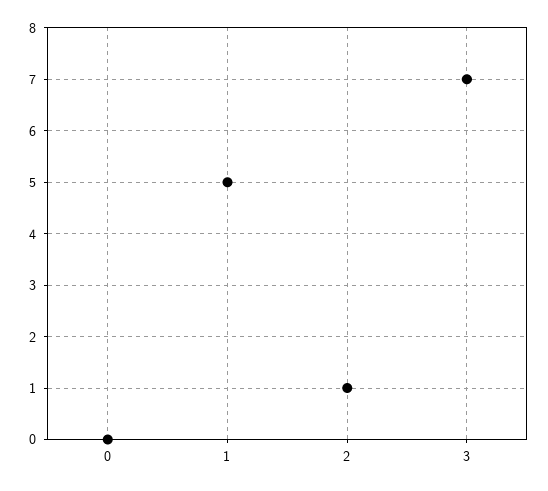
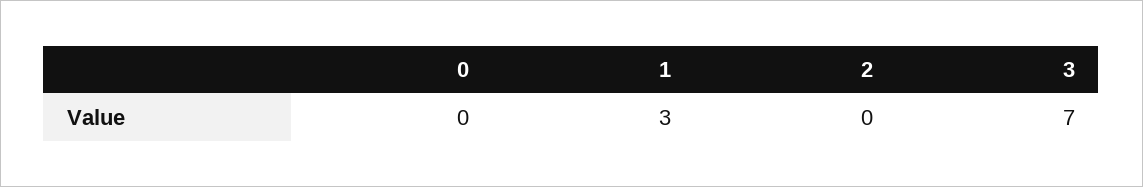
1: 5 -> 3
2: 1 -> 0

